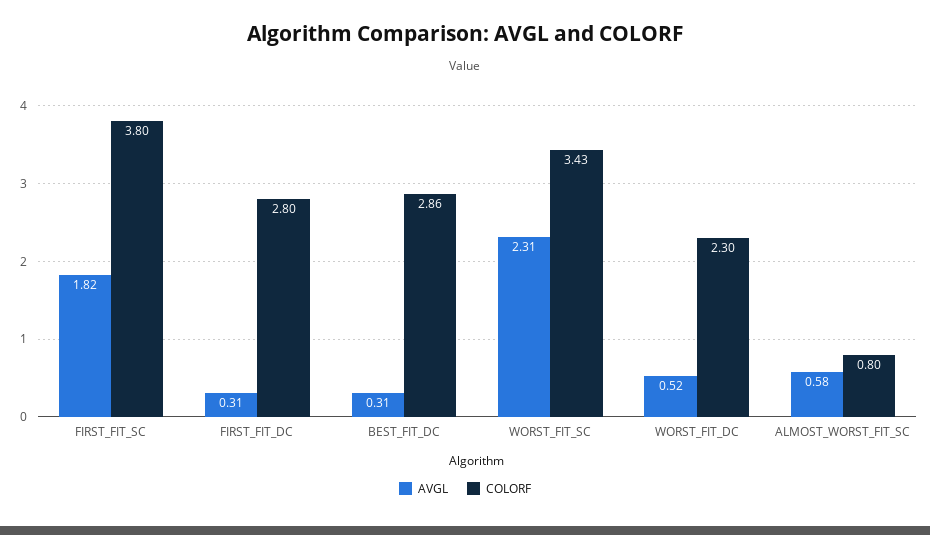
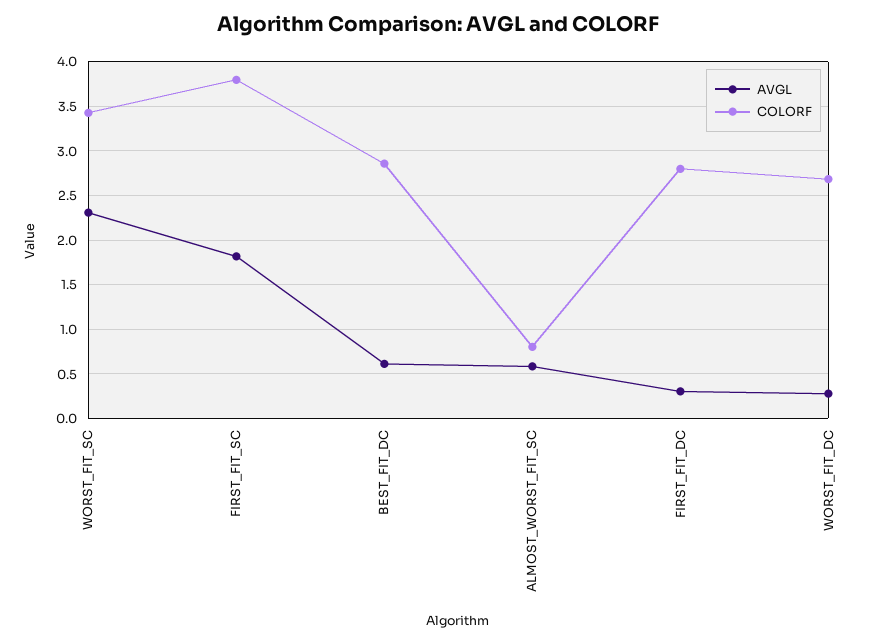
AVGL, BEST_FIT_DC: 0.31 -> 0.6
AVGL, WORST_FIT_DC: 0.52 -> 0.3
COLORF, WORST_FIT_DC: 2.3 -> 2.7

